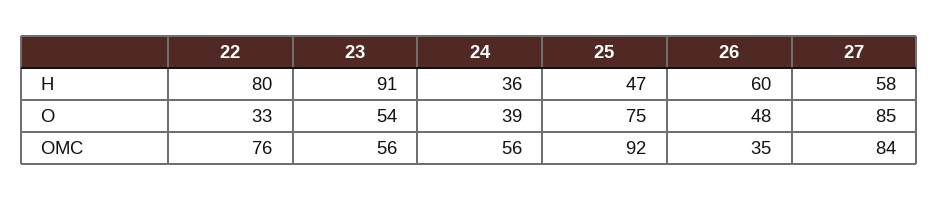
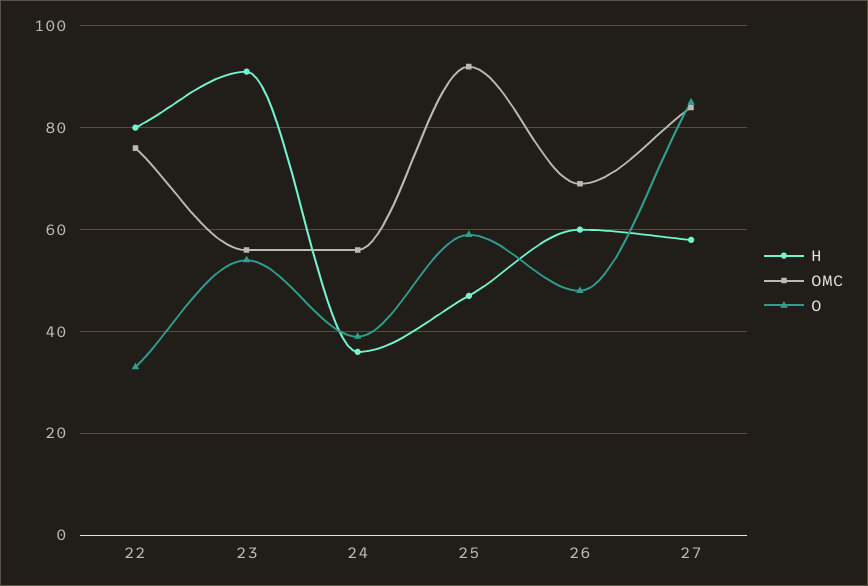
O, 25: 75 -> 60
OMC, 26: 35 -> 70

